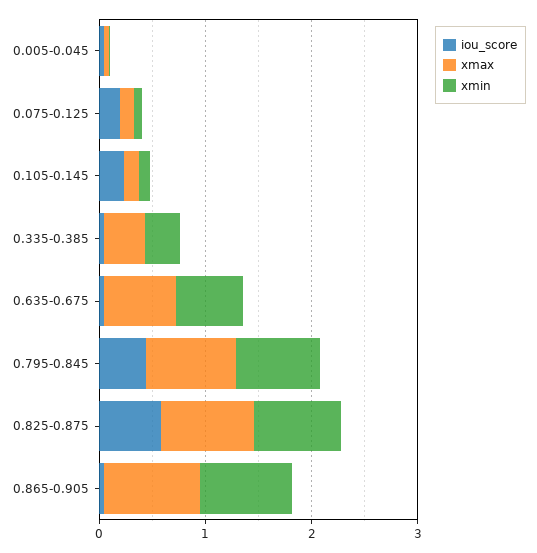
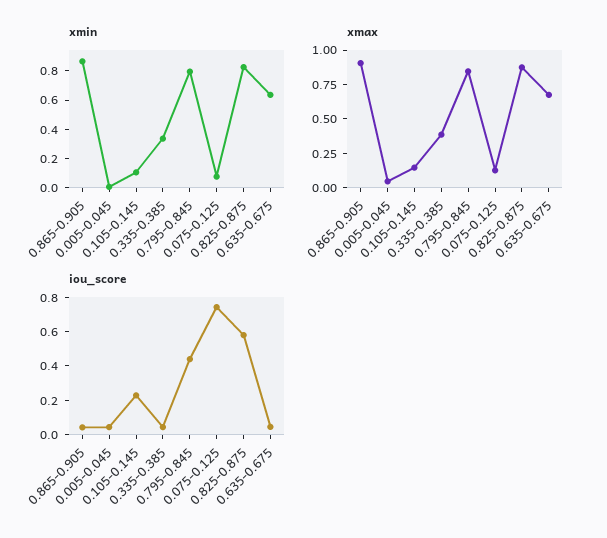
iou_score, 0.075-0.125: 0.2 -> 0.75

